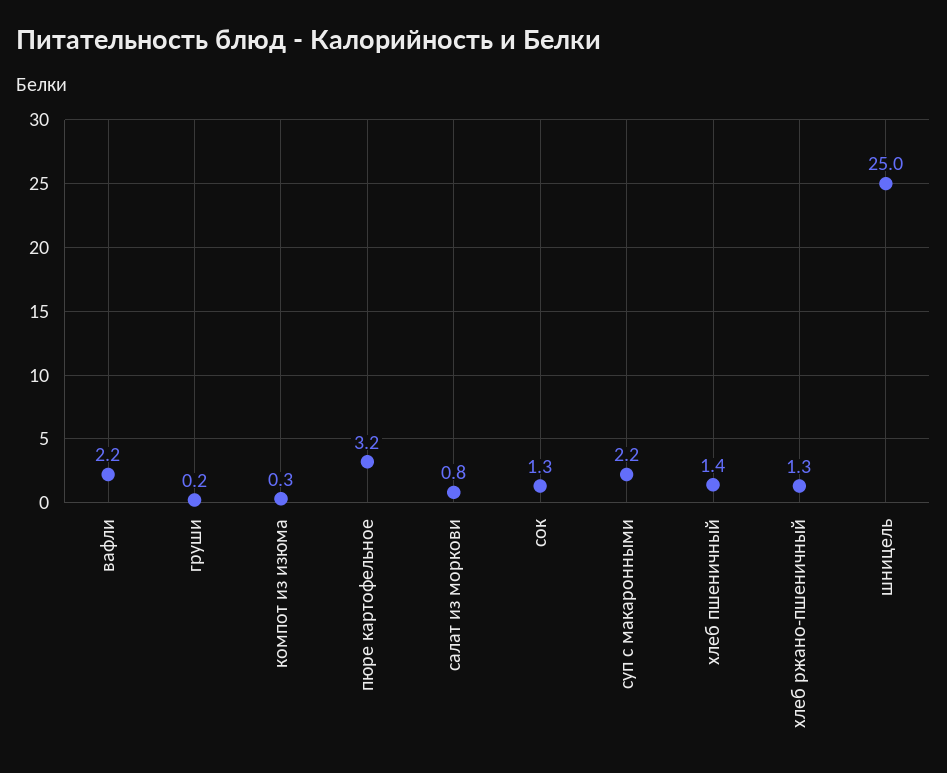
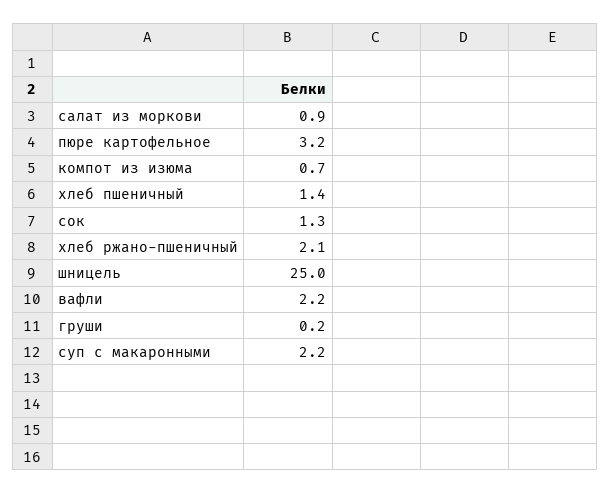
компот из изюма: 0.3 -> 0.7
салат из моркови: 0.8 -> 0.9
хлеб ржано-пшеничный: 1.3 -> 2.1

